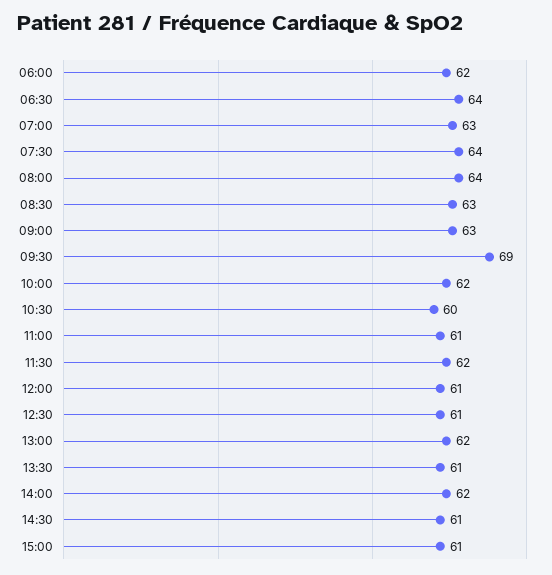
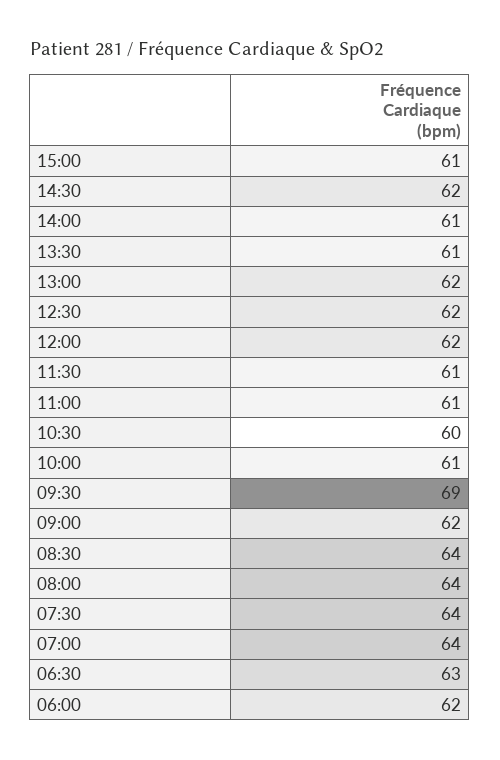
06:30: 64 -> 63
07:00: 63 -> 64
08:30: 63 -> 64
09:00: 63 -> 62
10:00: 62 -> 61
11:30: 62 -> 61
12:00: 61 -> 62
12:30: 61 -> 62
14:00: 62 -> 61
14:30: 61 -> 62

